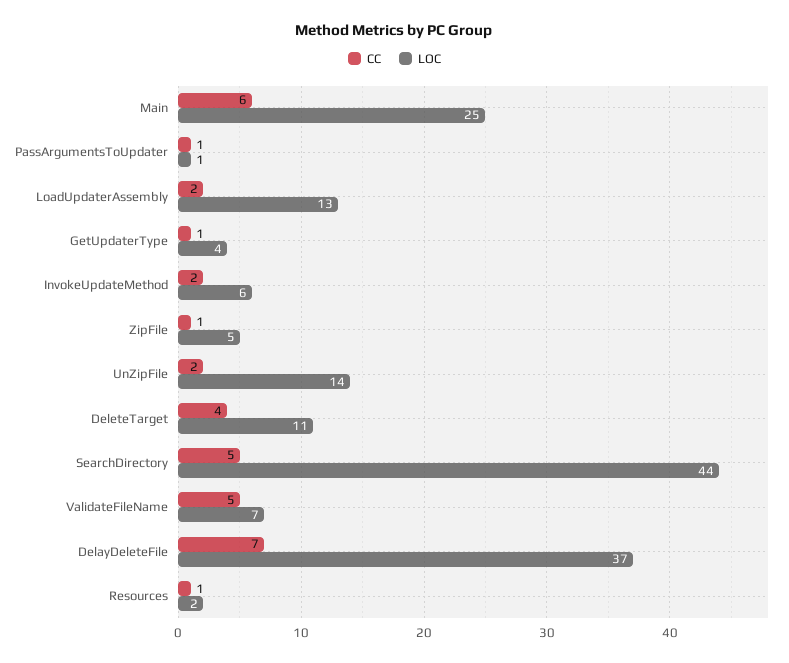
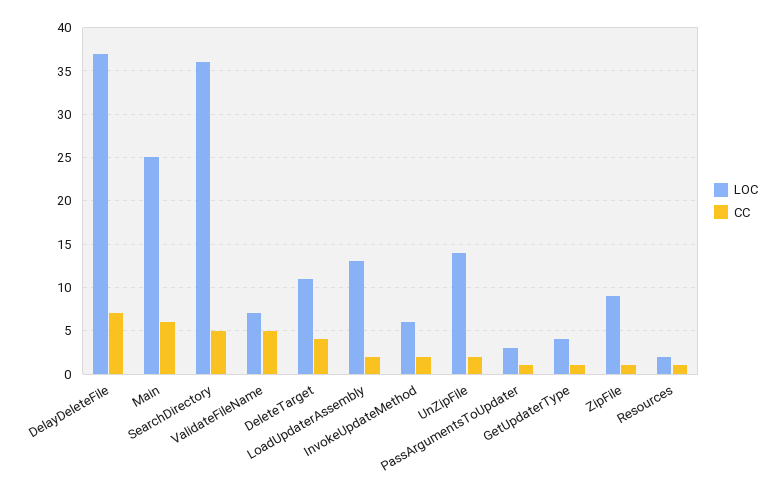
LOC, PassArgumentsToUpdater: 1 -> 3
LOC, ZipFile: 5 -> 9
LOC, SearchDirectory: 44 -> 36

